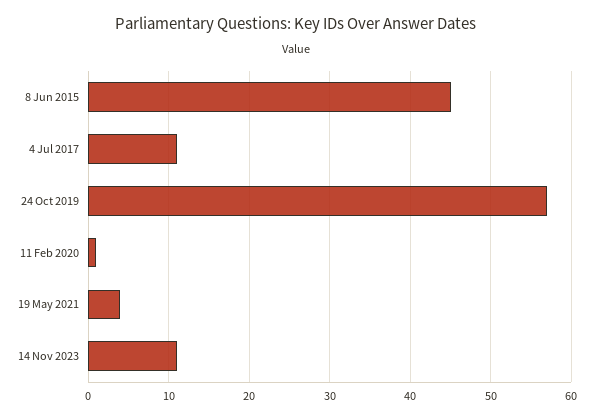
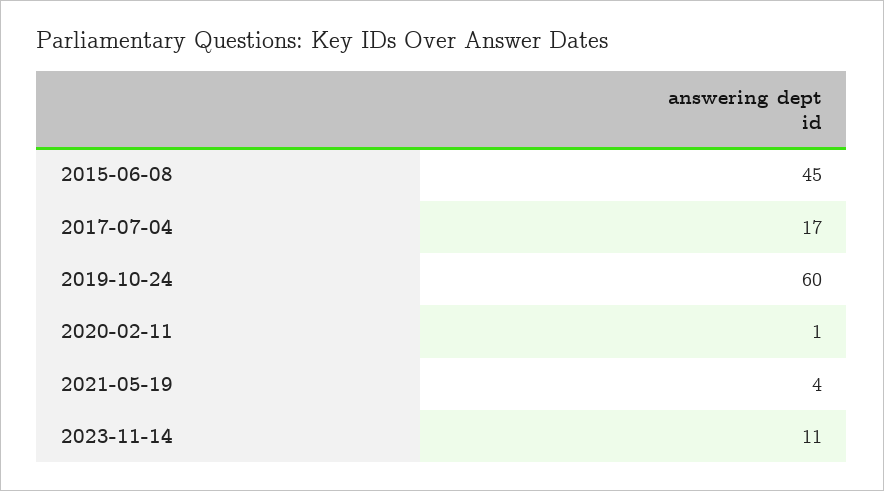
4 Jul 2017: 11 -> 17
24 Oct 2019: 57 -> 60

